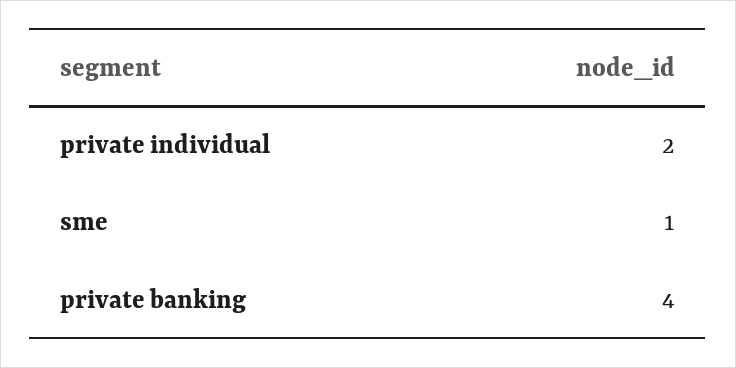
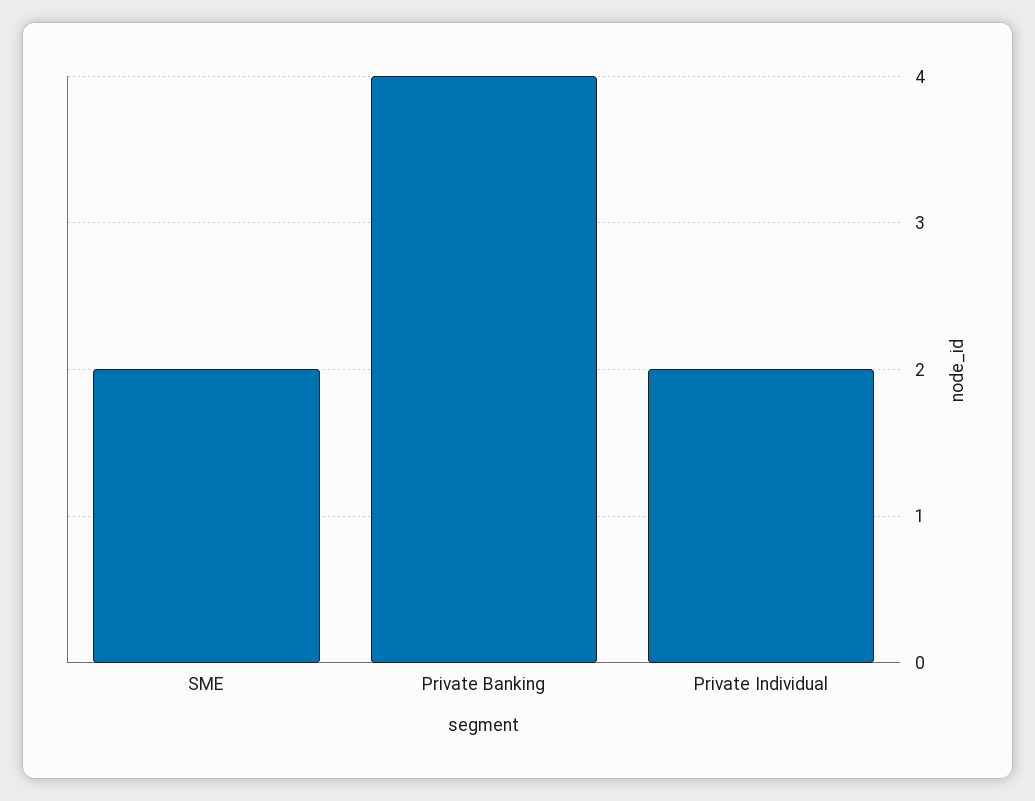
sme: 1 -> 2

